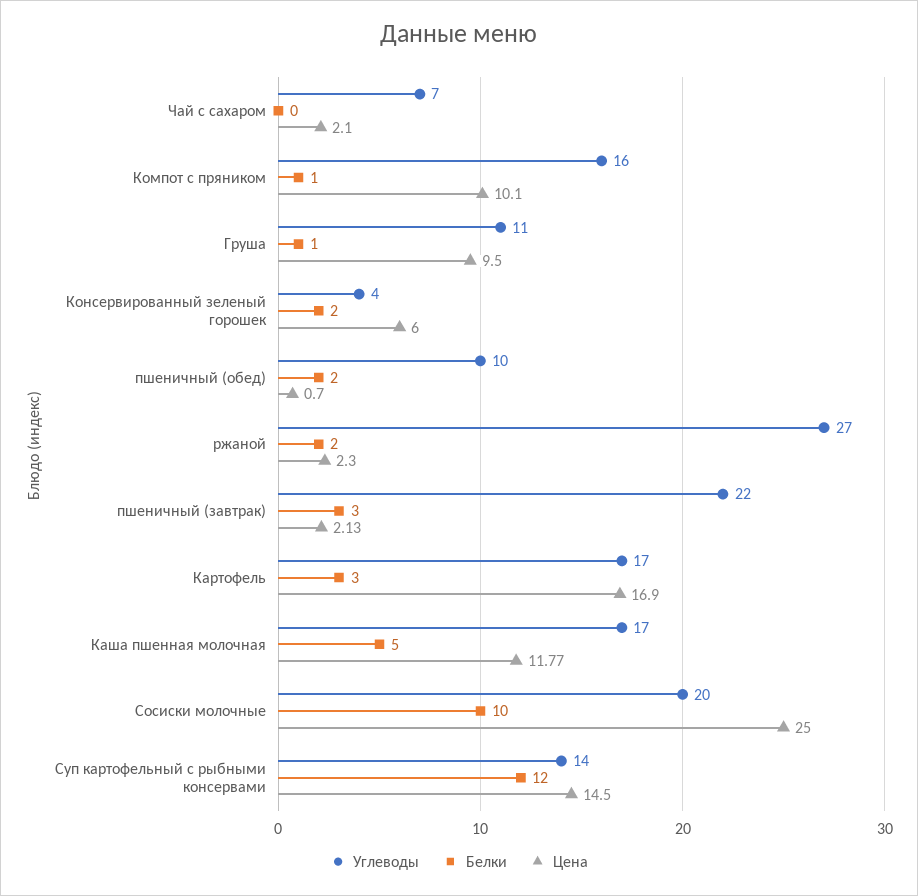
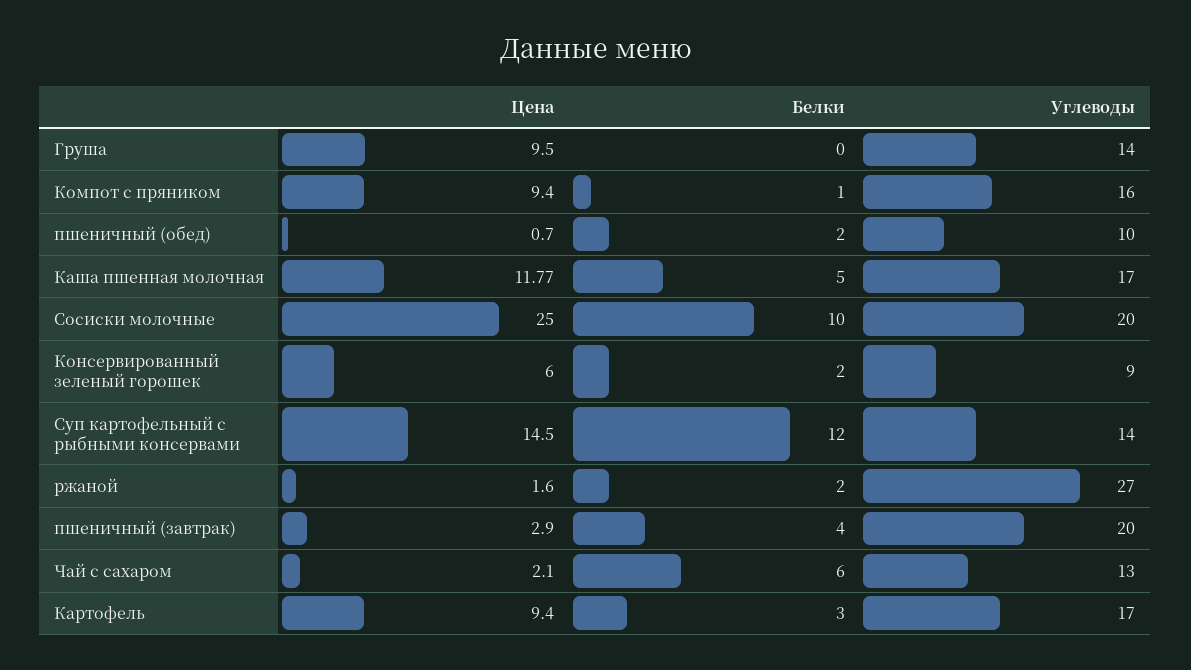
Углеводы, Чай с сахаром: 7 -> 13
Белки, Чай с сахаром: 0 -> 6
Цена, Компот с пряником: 10.1 -> 9.4
Углеводы, Груша: 11 -> 14
Белки, Груша: 1 -> 0
Углеводы, Консервированный зеленый горошек: 4 -> 9
Цена, ржаной: 2.3 -> 1.6
Углеводы, пшеничный (завтрак): 22 -> 20
Белки, пшеничный (завтрак): 3 -> 4
Цена, пшеничный (завтрак): 2.13 -> 2.9
Цена, Картофель: 16.9 -> 9.4

